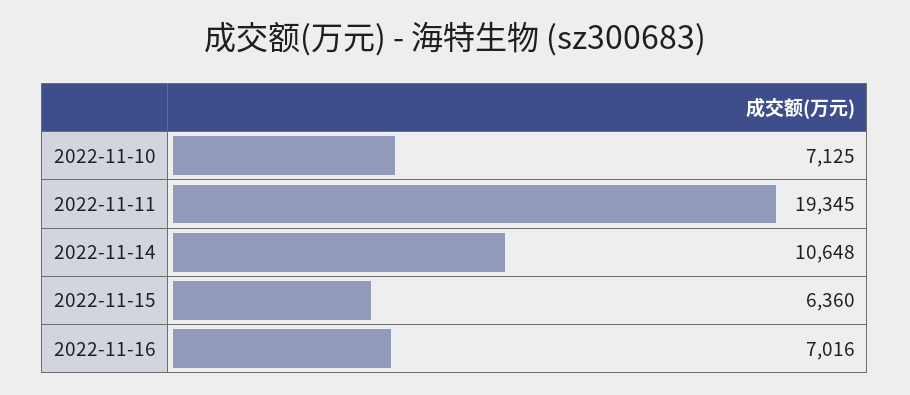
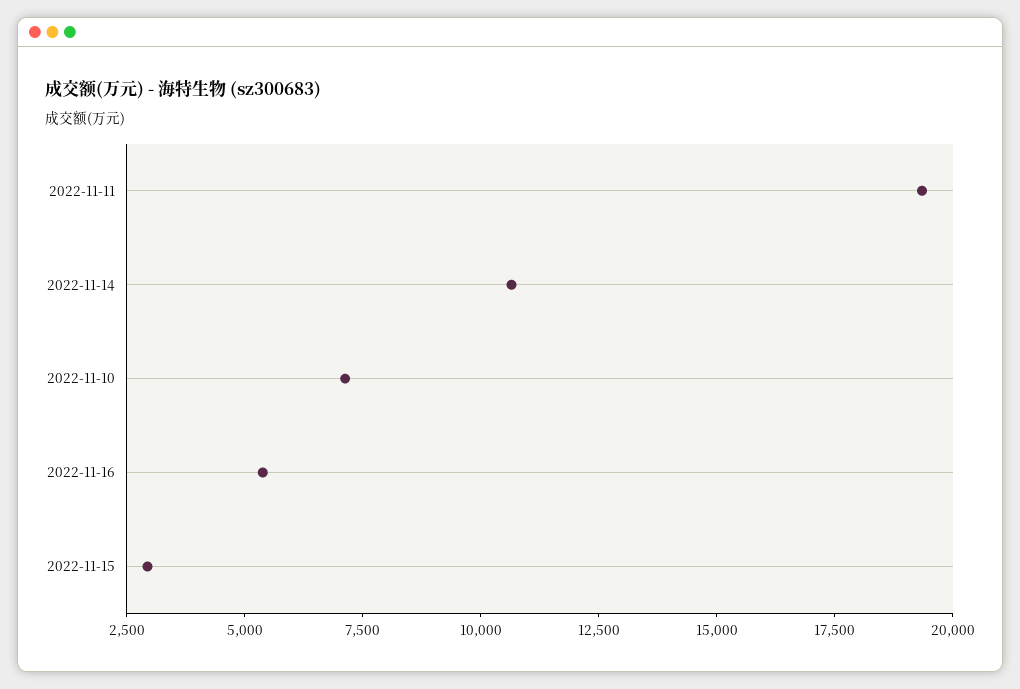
2022-11-15: 6360 -> 3000
2022-11-16: 7016 -> 5500

